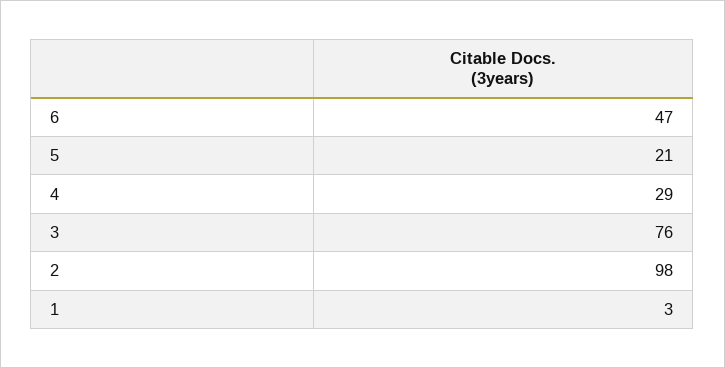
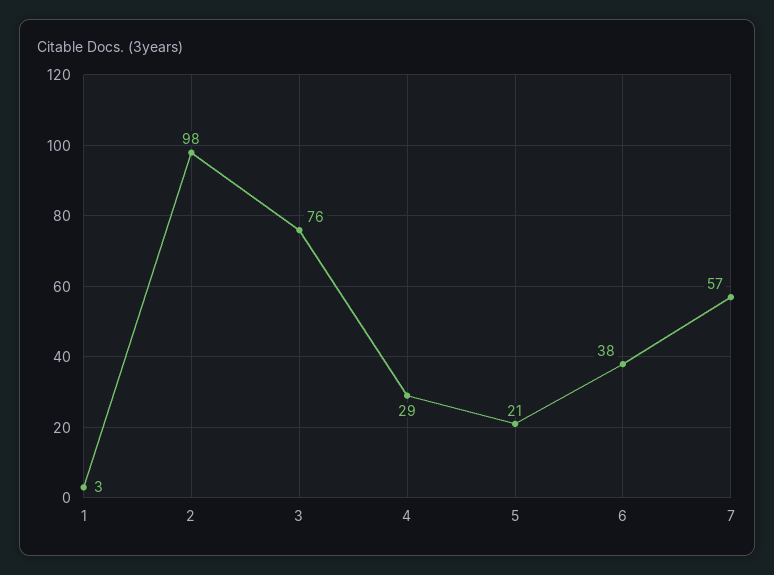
6: 47 -> 38
7: none -> 57

